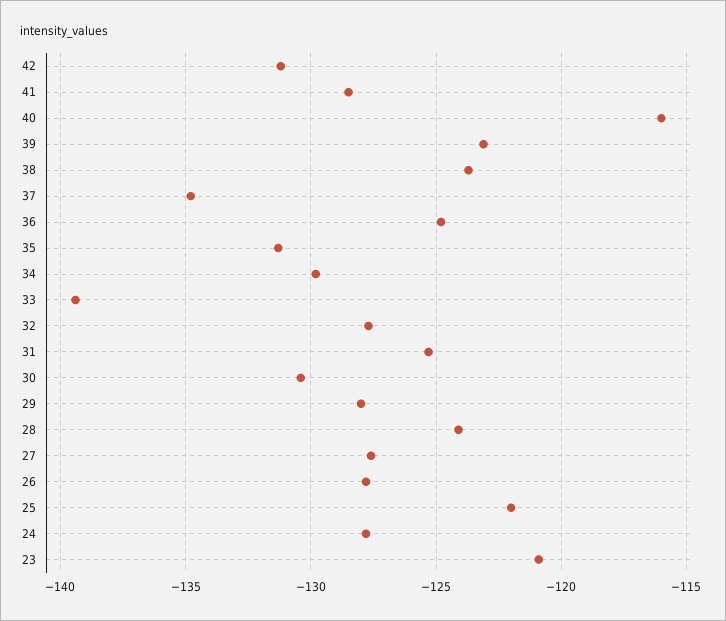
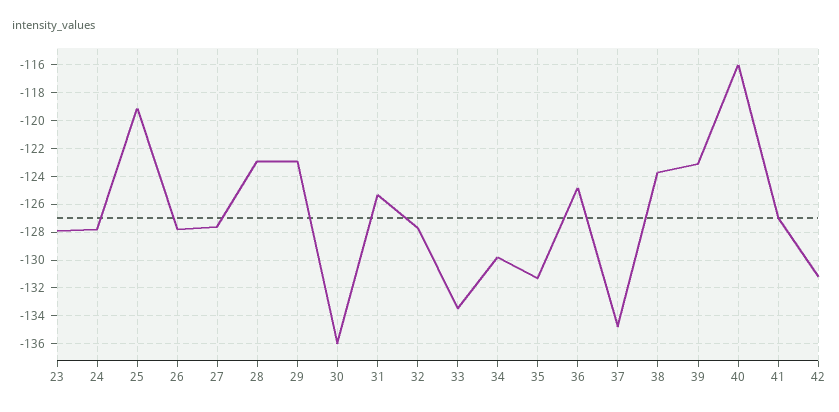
41: -128.5 -> -127
33: -139.5 -> -133.5
30: -130.5 -> -136
29: -128 -> -123
28: -124 -> -123
25: -122 -> -119
23: -121 -> -128

